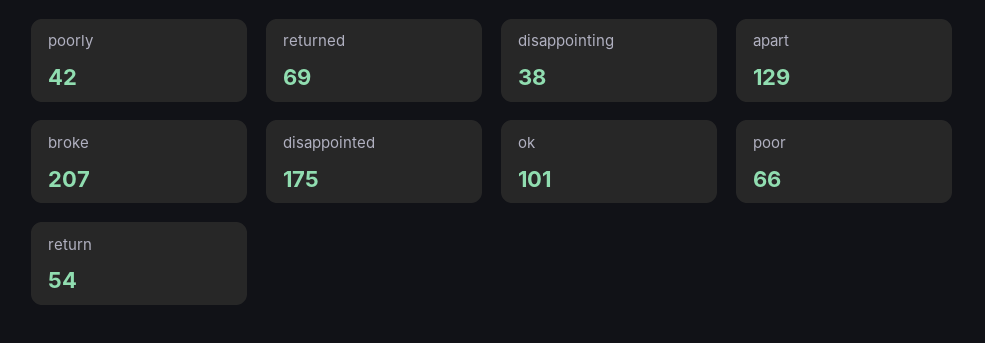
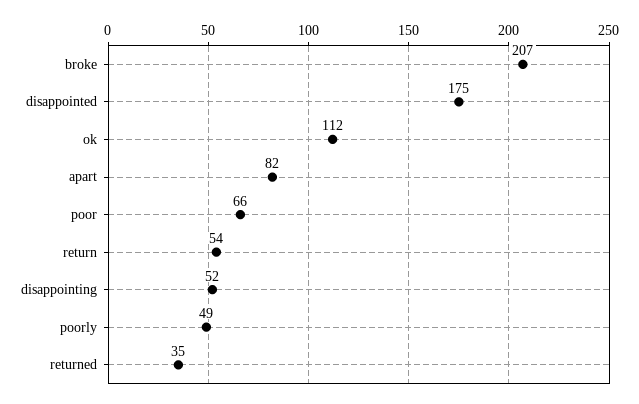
poorly: 42 -> 49
returned: 69 -> 35
disappointing: 38 -> 52
apart: 129 -> 82
ok: 101 -> 112

